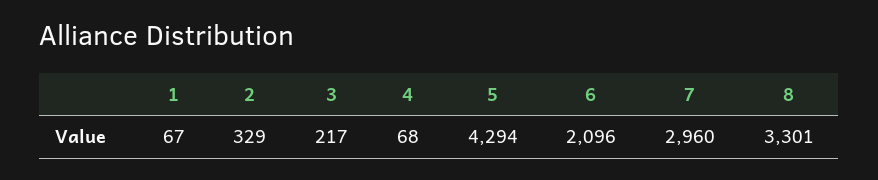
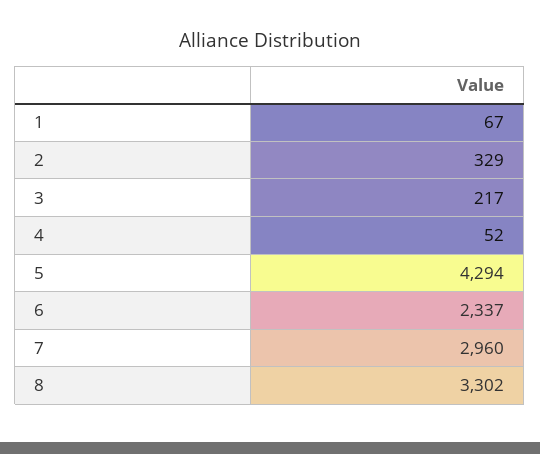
4: 68 -> 52
6: 2096 -> 2337
8: 3301 -> 3302

